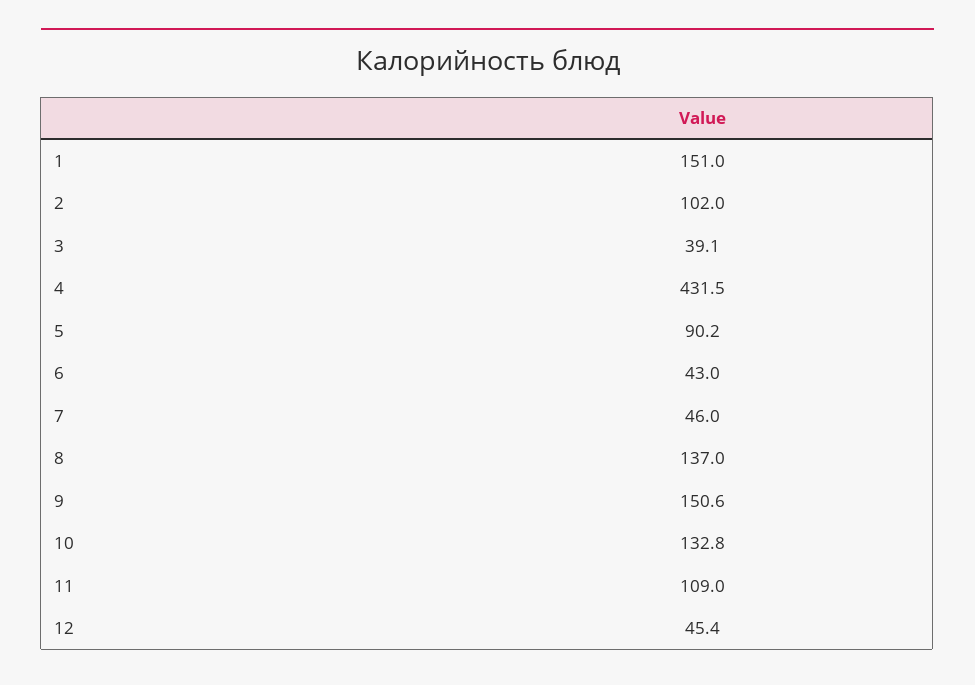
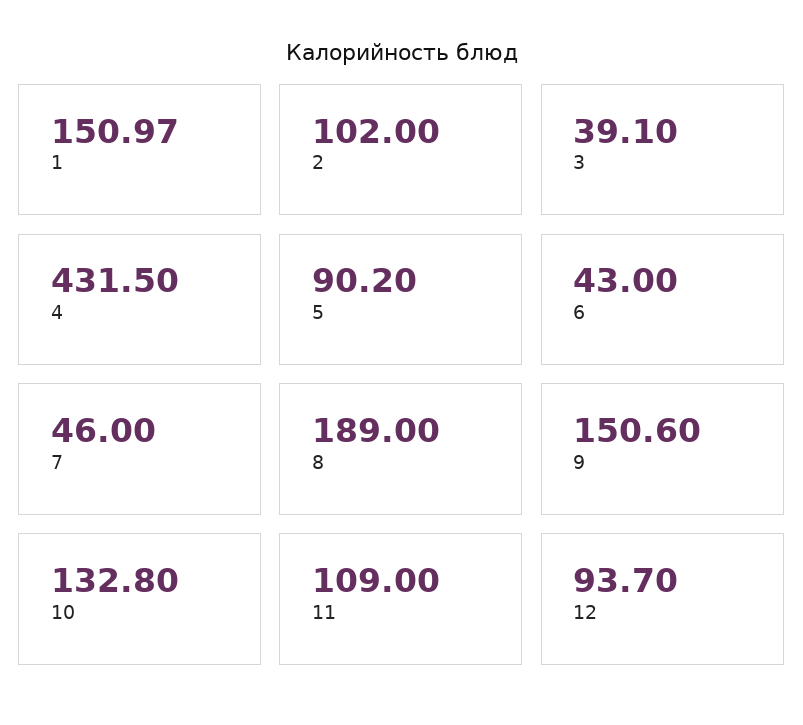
8: 137 -> 189
12: 45.4 -> 93.7

